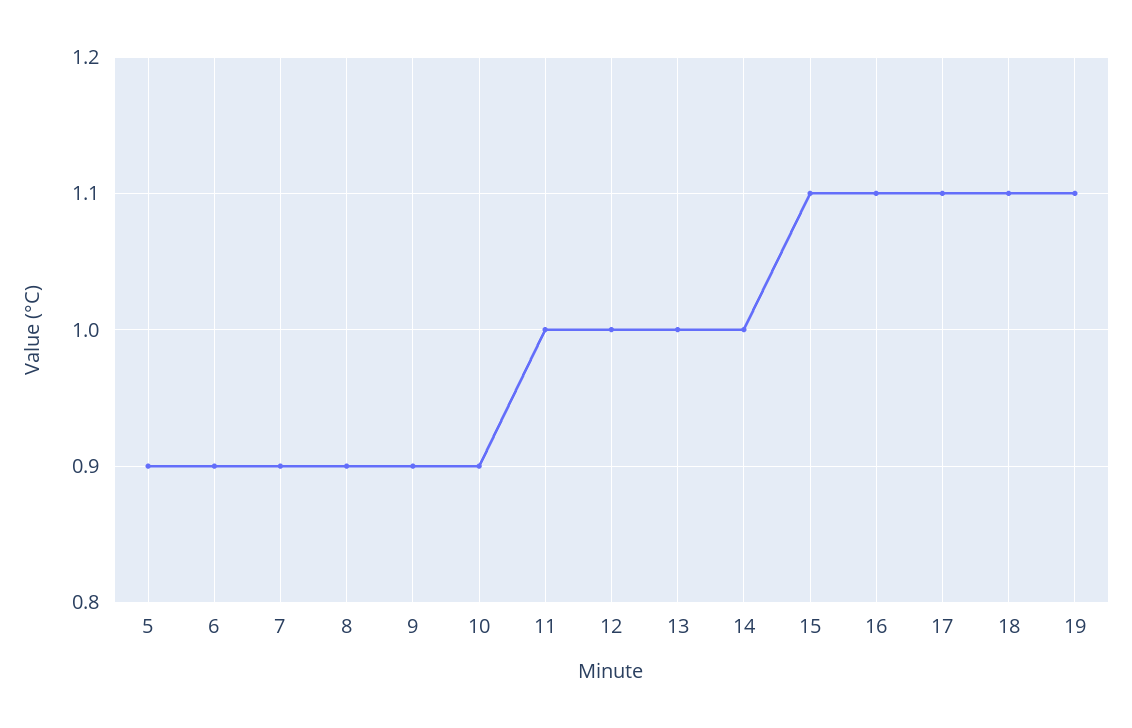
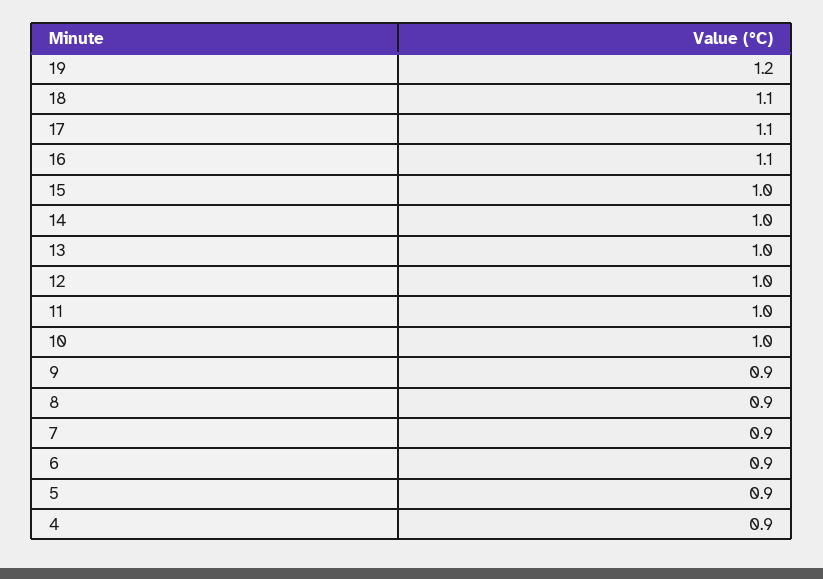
10: 0.9 -> 1
15: 1.1 -> 1
19: 1.1 -> 1.2
4: none -> 0.9

